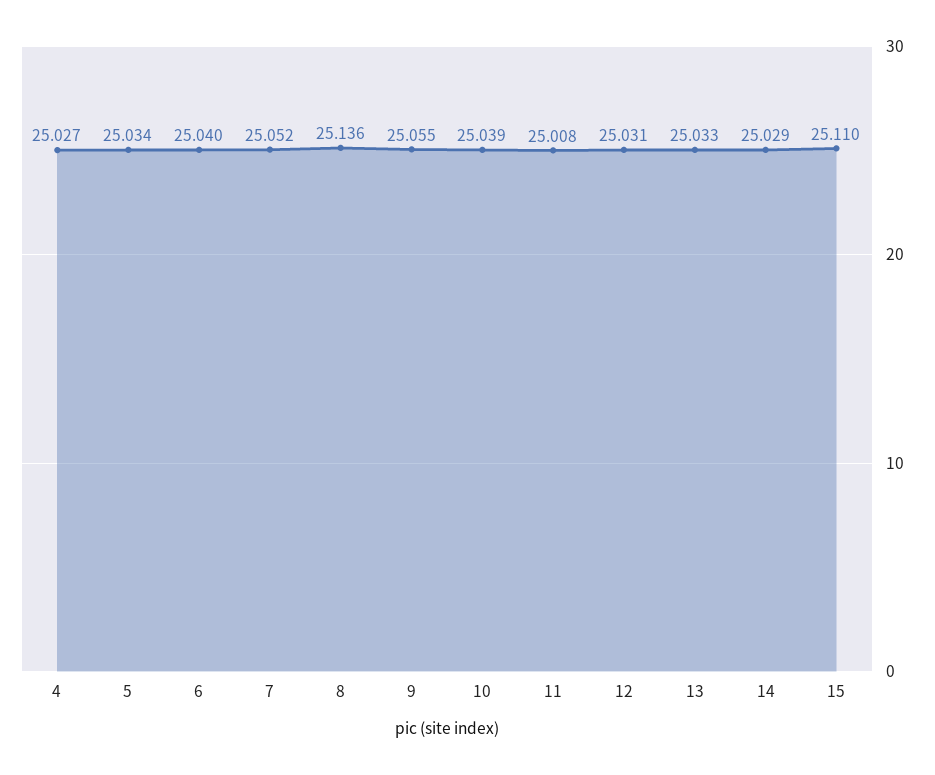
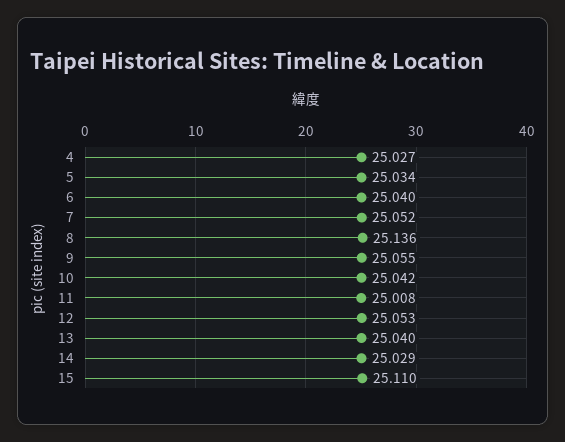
10: 25.039 -> 25.042
12: 25.031 -> 25.053
13: 25.033 -> 25.04

